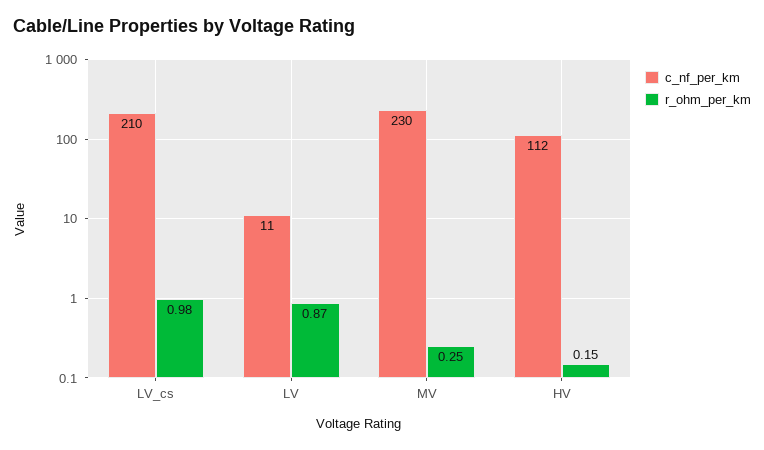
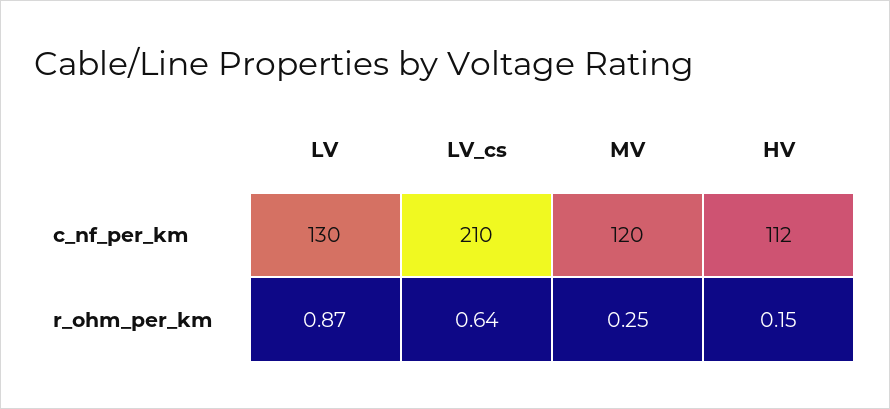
r_ohm_per_km, LV_cs: 0.98 -> 0.64
c_nf_per_km, LV: 11 -> 130
c_nf_per_km, MV: 230 -> 120

